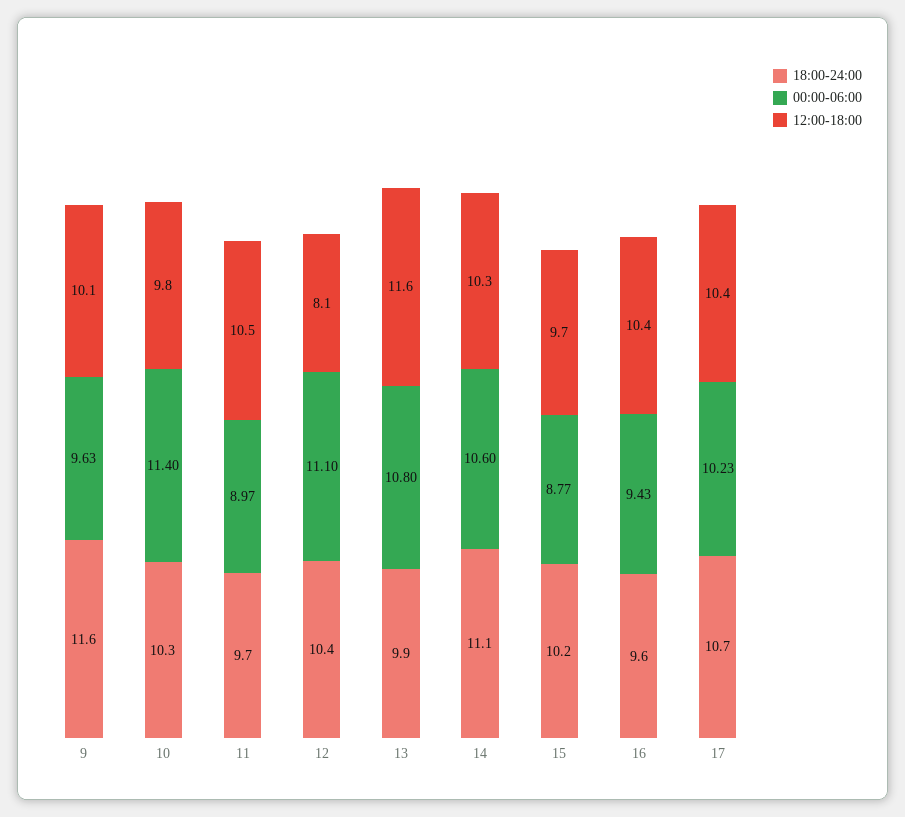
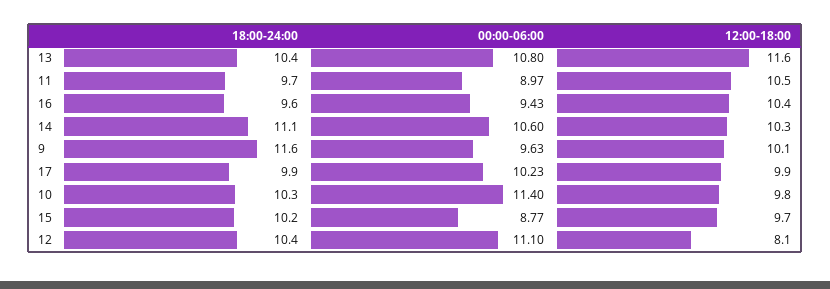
18:00-24:00, 13: 9.9 -> 10.4
18:00-24:00, 17: 10.7 -> 9.9
12:00-18:00, 17: 10.4 -> 9.9

